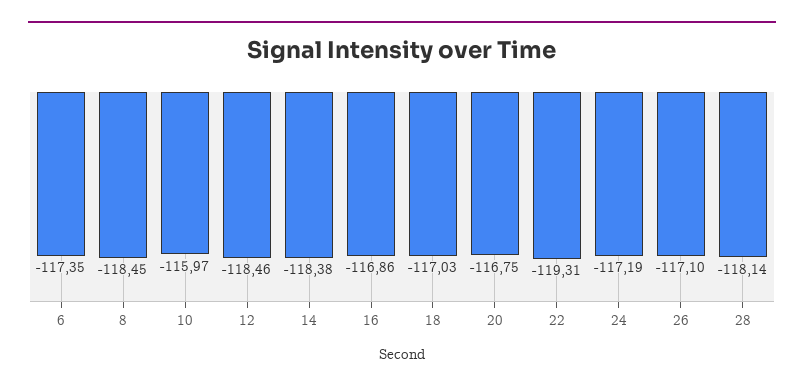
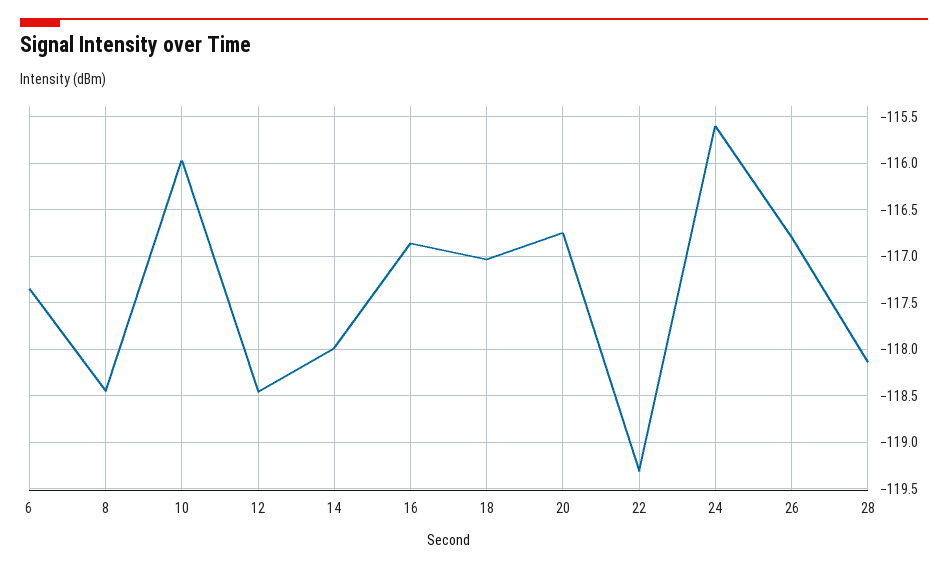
14: -118.38 -> -118
24: -117.19 -> -115.6
26: -117.1 -> -116.8

